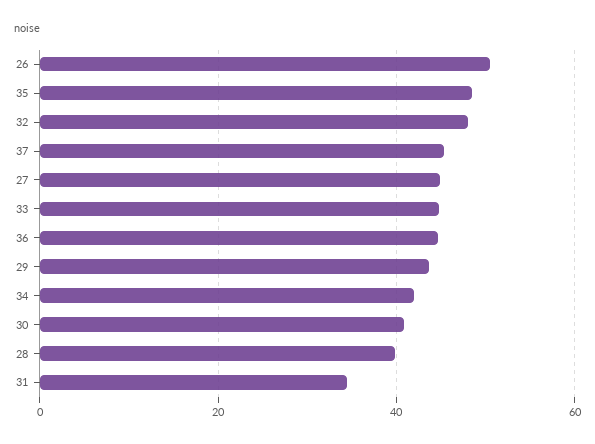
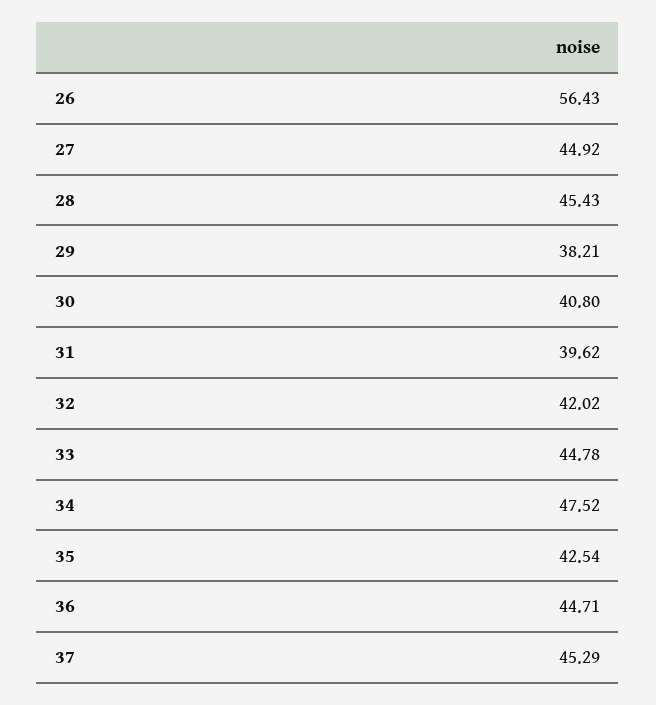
26: 50 -> 56.43
35: 48 -> 42.54
32: 48 -> 42.02
29: 44 -> 38.21
34: 42 -> 47.52
28: 40 -> 45.43
31: 34 -> 39.62

